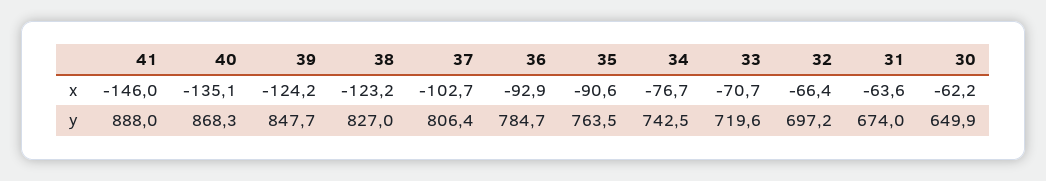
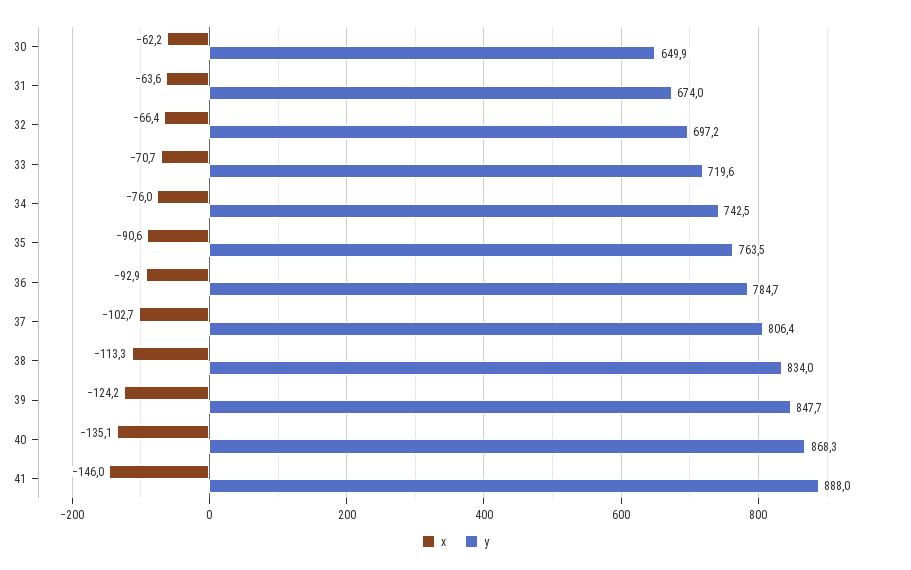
x, 38: -123.2 -> -113.3
x, 34: -76.7 -> -76
y, 38: 827 -> 834

